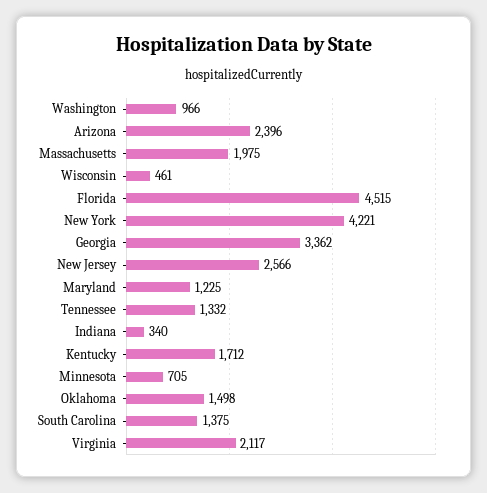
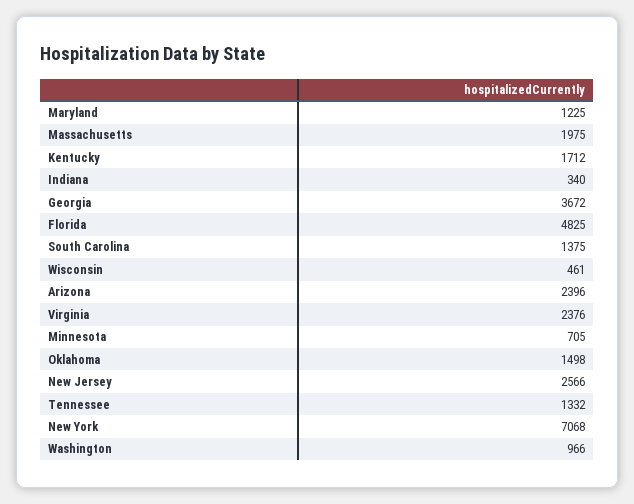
Florida: 4515 -> 4825
New York: 4221 -> 7068
Georgia: 3362 -> 3672
Virginia: 2117 -> 2376

